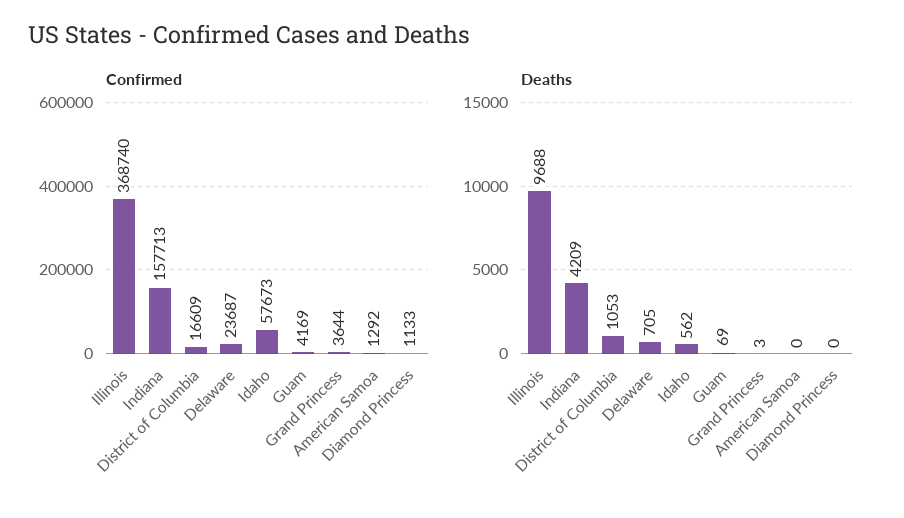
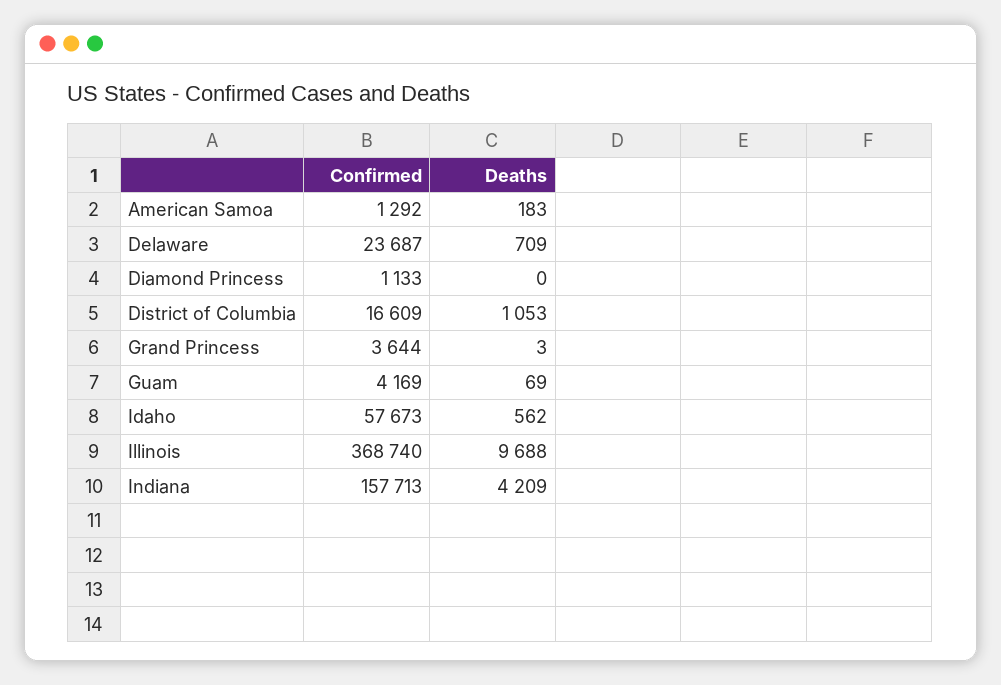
Deaths, Delaware: 705 -> 709
Deaths, American Samoa: 0 -> 183

